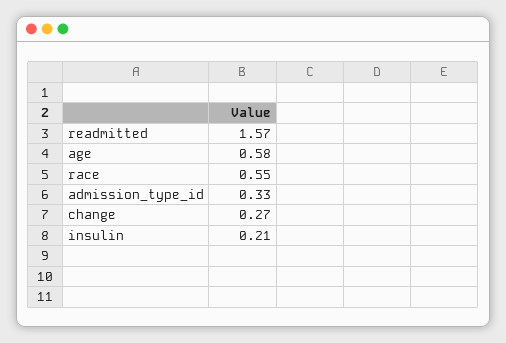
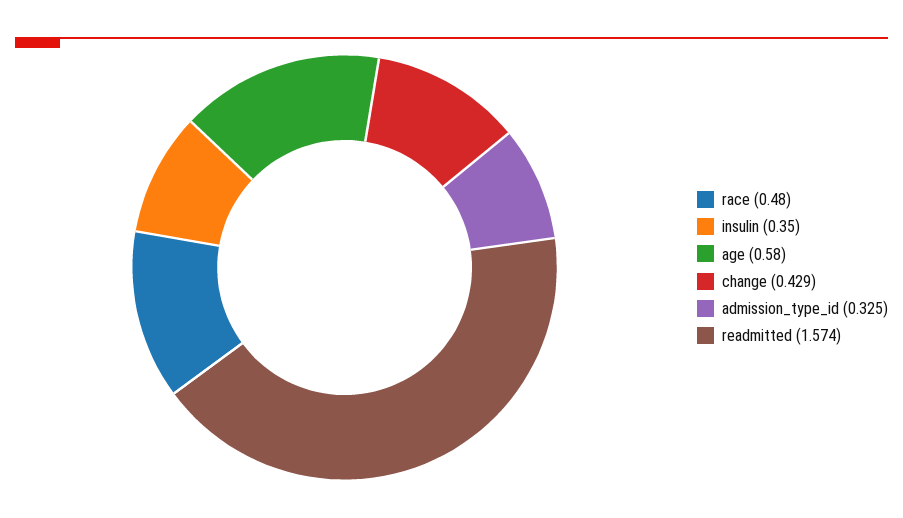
race: 0.55 -> 0.48
change: 0.27 -> 0.429
insulin: 0.21 -> 0.35

